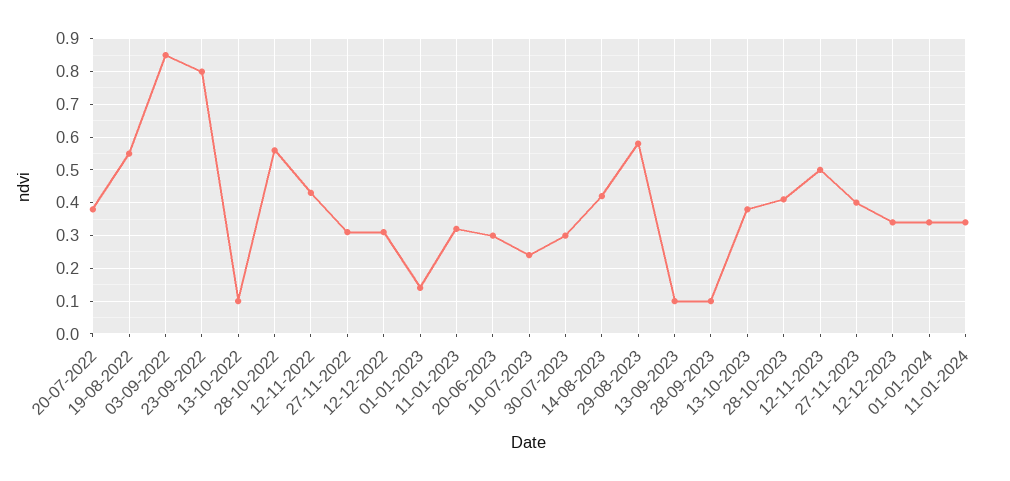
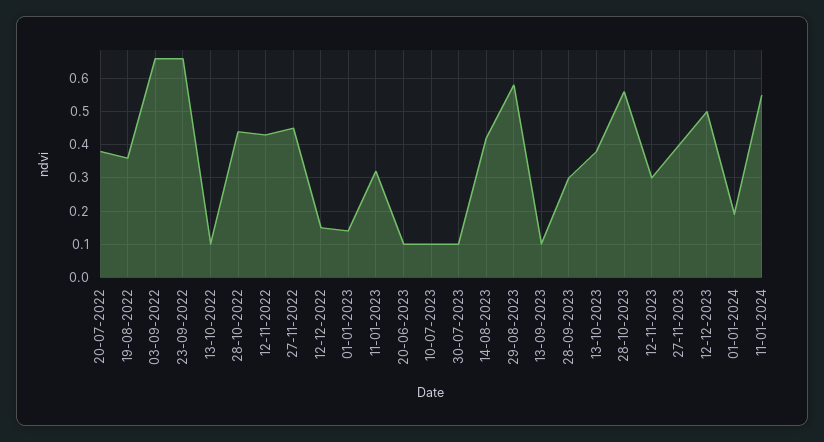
19-08-2022: 0.55 -> 0.35
03-09-2022: 0.85 -> 0.65
23-09-2022: 0.8 -> 0.65
28-10-2022: 0.55 -> 0.45
27-11-2022: 0.3 -> 0.45
12-12-2022: 0.3 -> 0.15
20-06-2023: 0.3 -> 0.1
10-07-2023: 0.25 -> 0.1
30-07-2023: 0.3 -> 0.1
28-09-2023: 0.1 -> 0.3
28-10-2023: 0.4 -> 0.55
12-11-2023: 0.5 -> 0.3
12-12-2023: 0.35 -> 0.5
01-01-2024: 0.35 -> 0.2
11-01-2024: 0.35 -> 0.55

